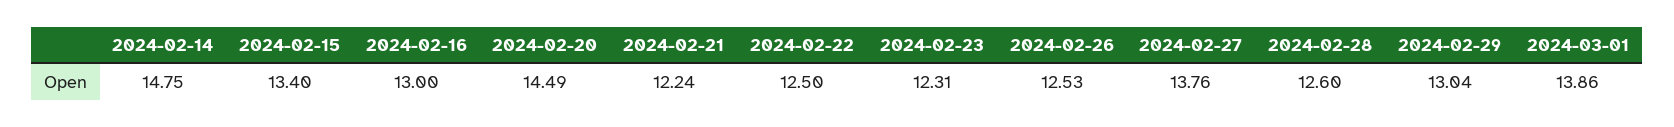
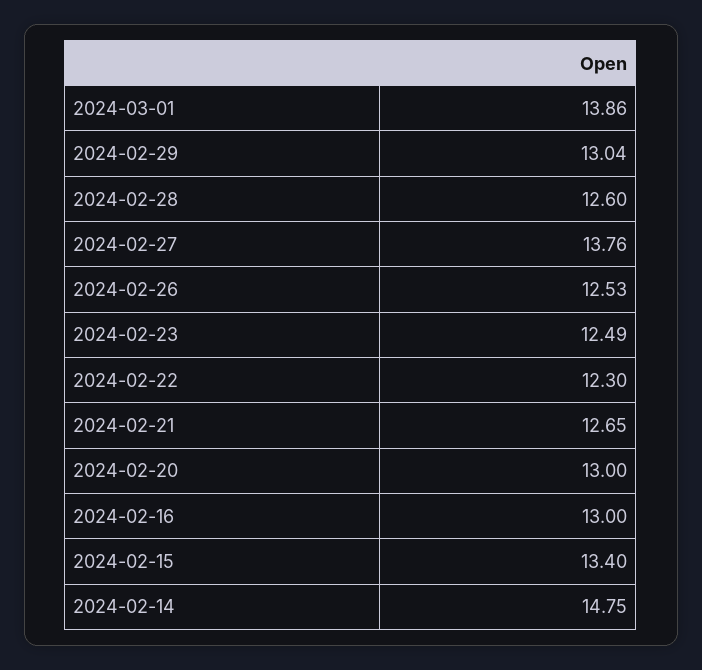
2024-02-20: 14.49 -> 13
2024-02-21: 12.24 -> 12.65
2024-02-22: 12.5 -> 12.3
2024-02-23: 12.31 -> 12.49

